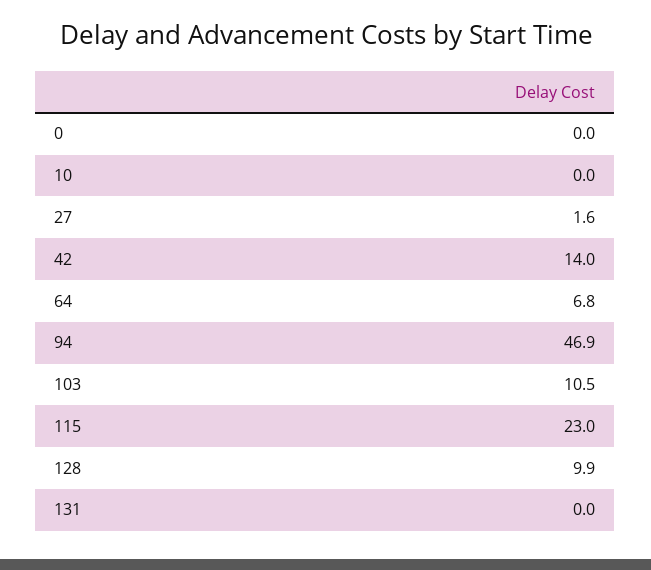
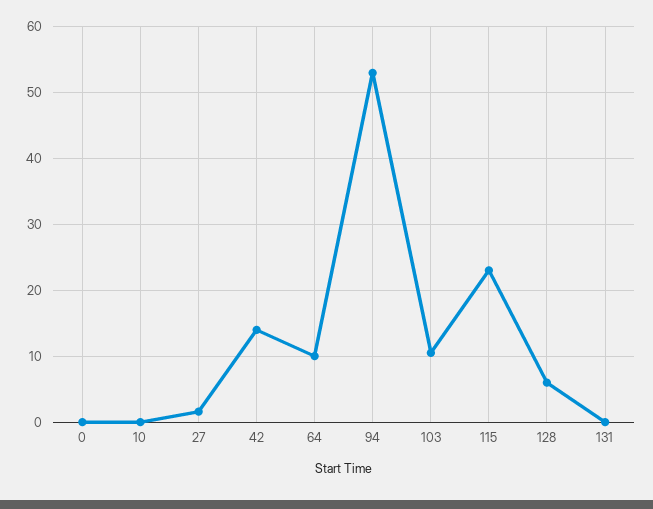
64: 6.8 -> 10
94: 46.9 -> 53
128: 9.9 -> 6

